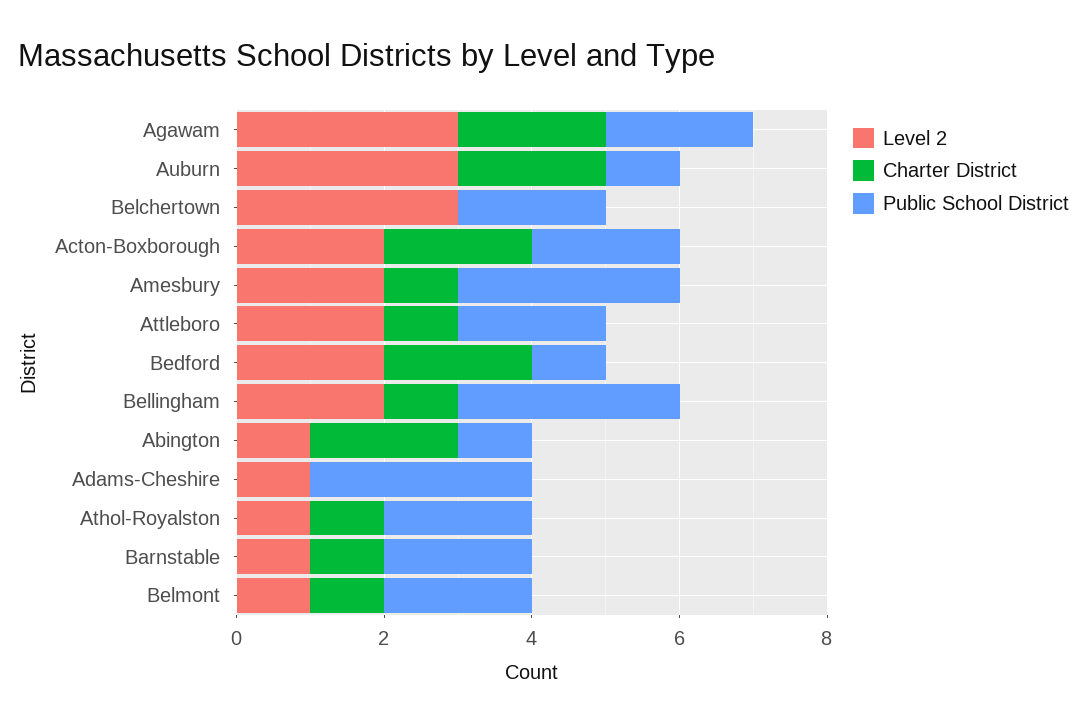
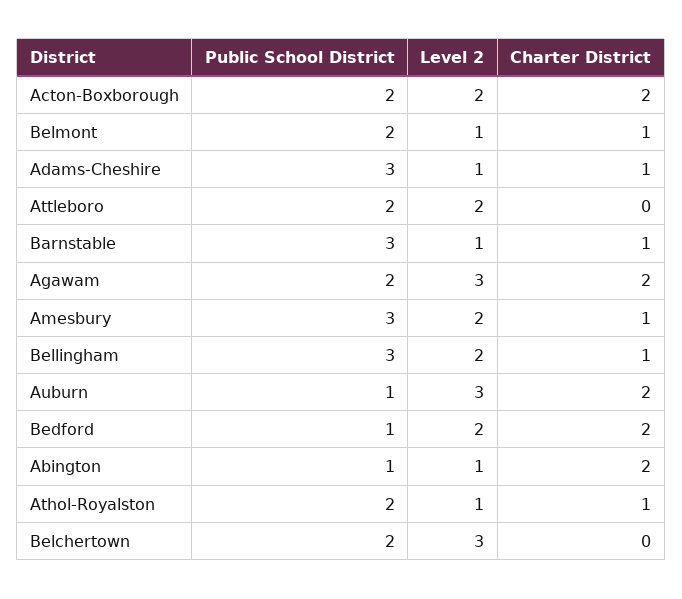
Charter District, Attleboro: 1 -> 0
Charter District, Adams-Cheshire: 0 -> 1
Public School District, Barnstable: 2 -> 3

